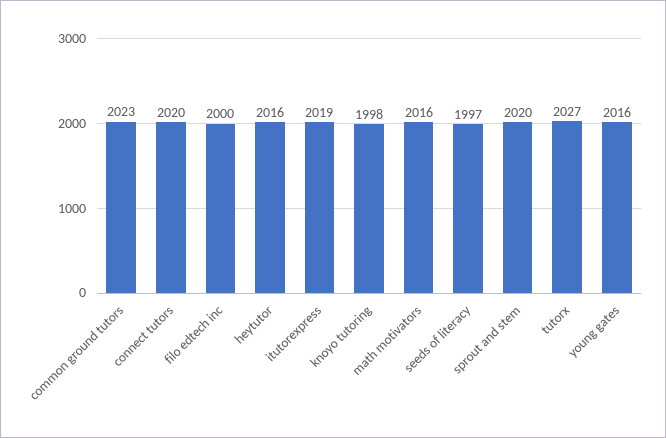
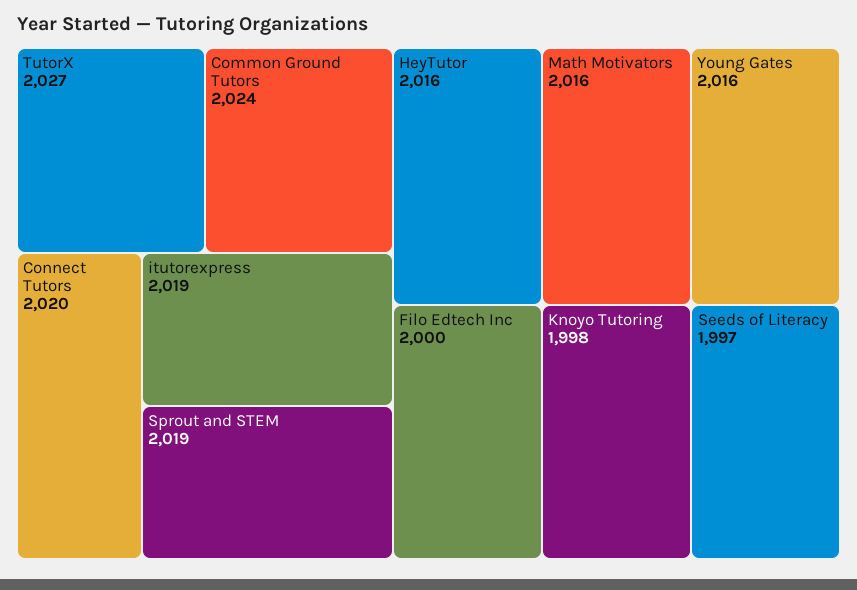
common ground tutors: 2023 -> 2024
sprout and stem: 2020 -> 2019

